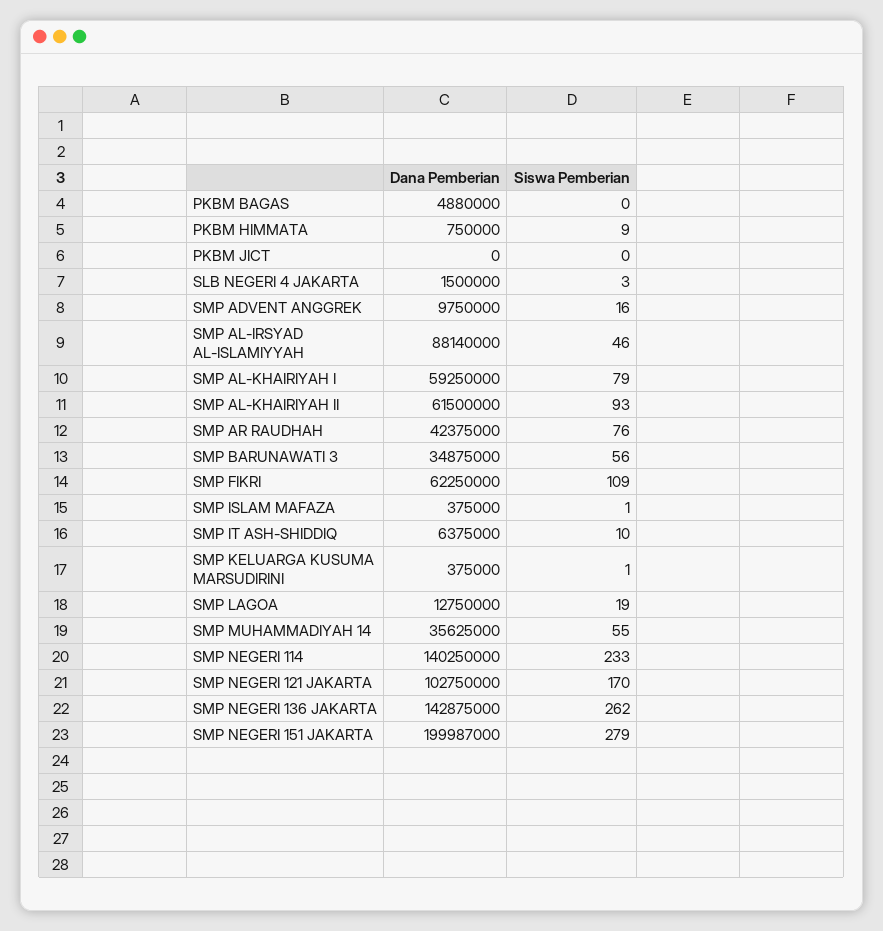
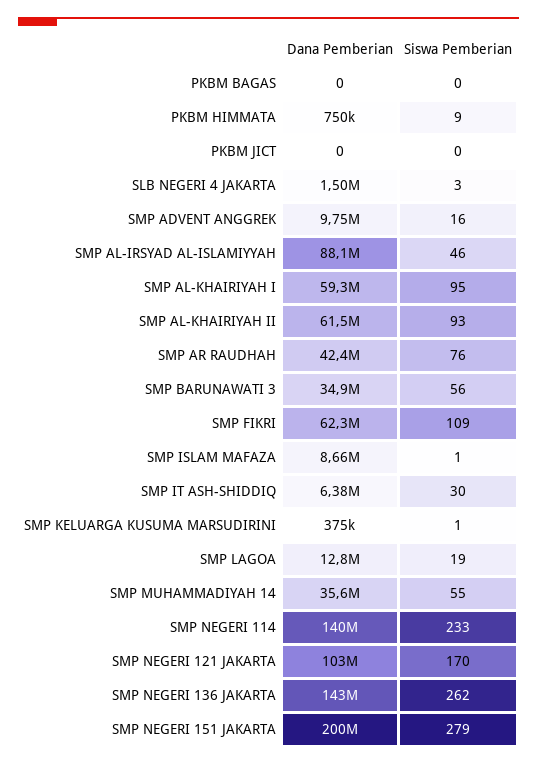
Dana Pemberian, PKBM BAGAS: 4880000 -> 0
Siswa Pemberian, SMP AL-KHAIRIYAH I: 79 -> 95
Dana Pemberian, SMP ISLAM MAFAZA: 375000 -> 8660000
Siswa Pemberian, SMP IT ASH-SHIDDIQ: 10 -> 30

